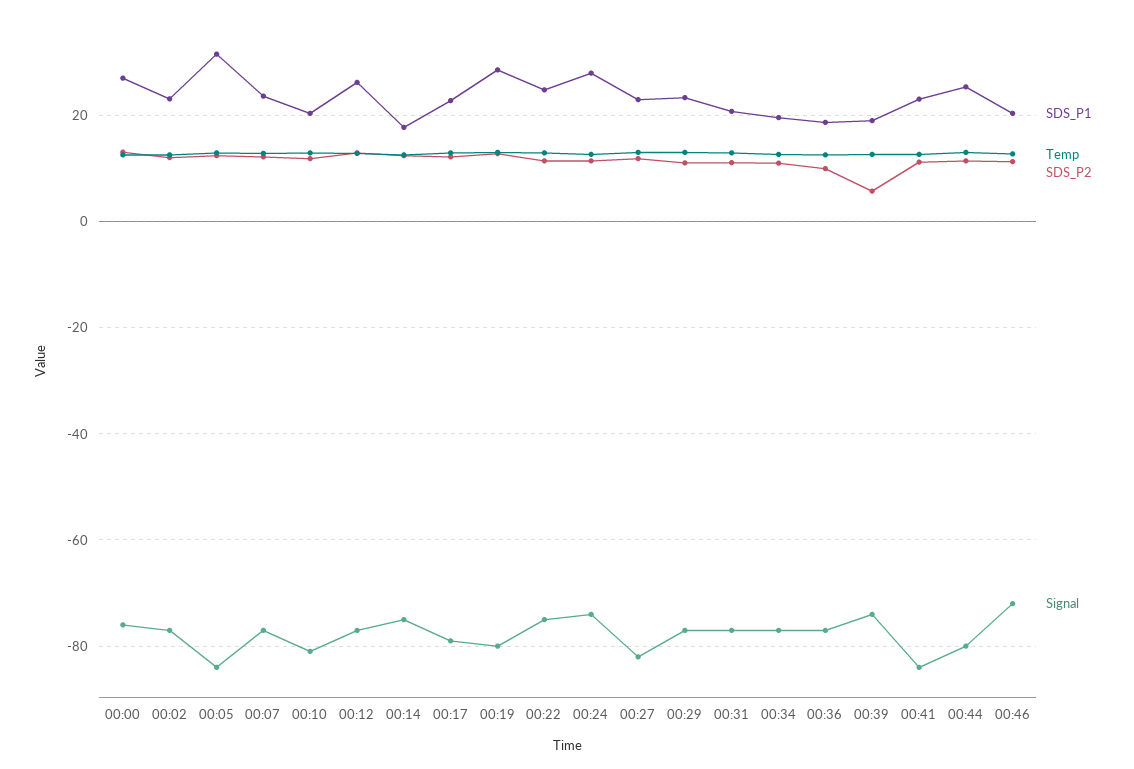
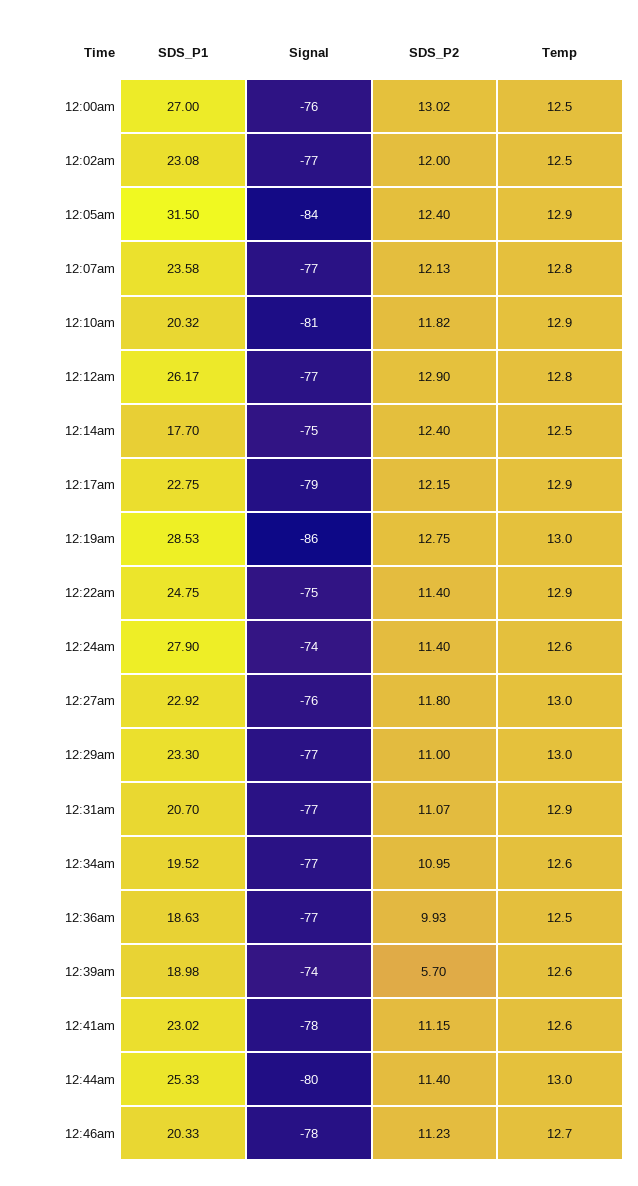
Signal, 00:19: -80 -> -86
Signal, 00:27: -82 -> -76
Signal, 00:41: -84 -> -78
Signal, 00:46: -72 -> -78

